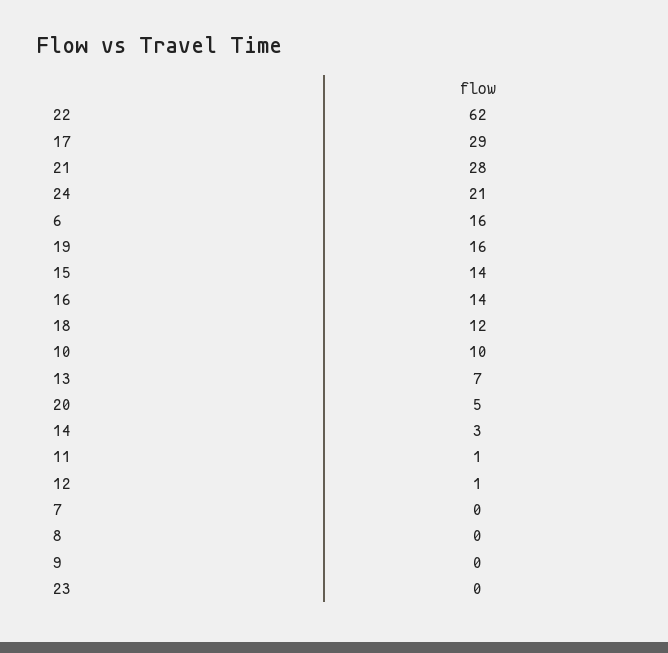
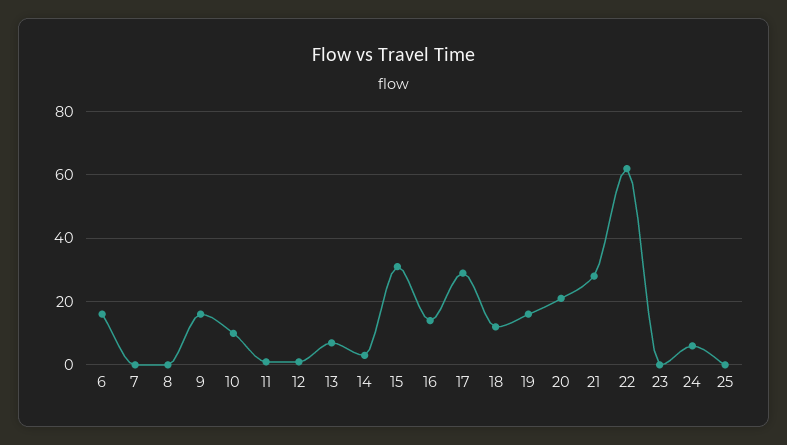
24: 21 -> 5
15: 14 -> 30
20: 5 -> 20
9: 0 -> 15
25: none -> 0

